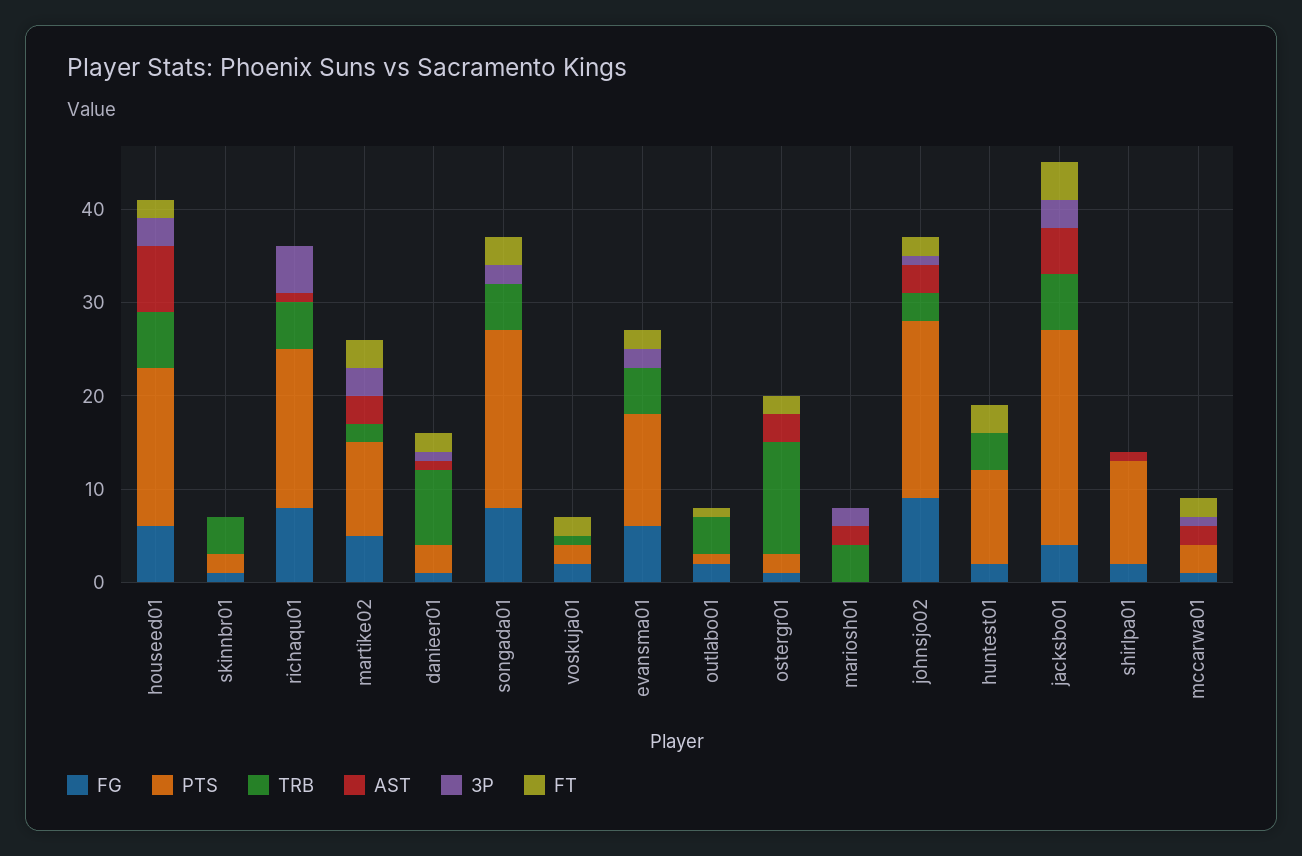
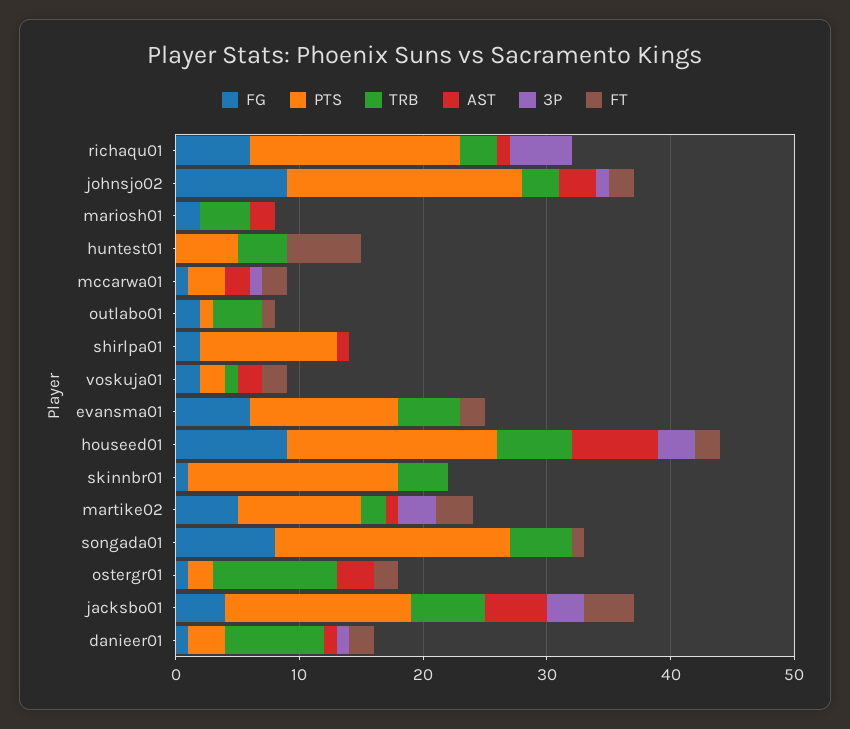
FG, houseed01: 6 -> 9
PTS, skinnbr01: 2 -> 17
FG, richaqu01: 8 -> 6
TRB, richaqu01: 5 -> 3
AST, martike02: 3 -> 1
3P, songada01: 2 -> 0
FT, songada01: 3 -> 1
AST, voskuja01: 0 -> 2
3P, evansma01: 2 -> 0
TRB, ostergr01: 12 -> 10
FG, mariosh01: 0 -> 2
3P, mariosh01: 2 -> 0
FG, huntest01: 2 -> 0
PTS, huntest01: 10 -> 5
FT, huntest01: 3 -> 6
PTS, jacksbo01: 23 -> 15

